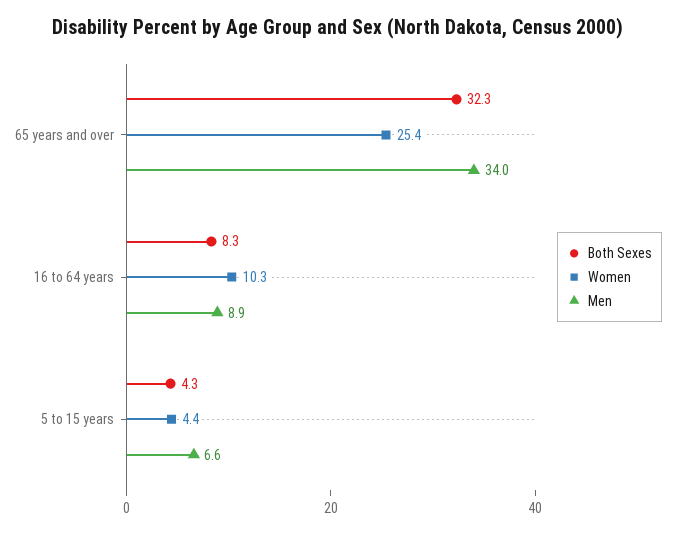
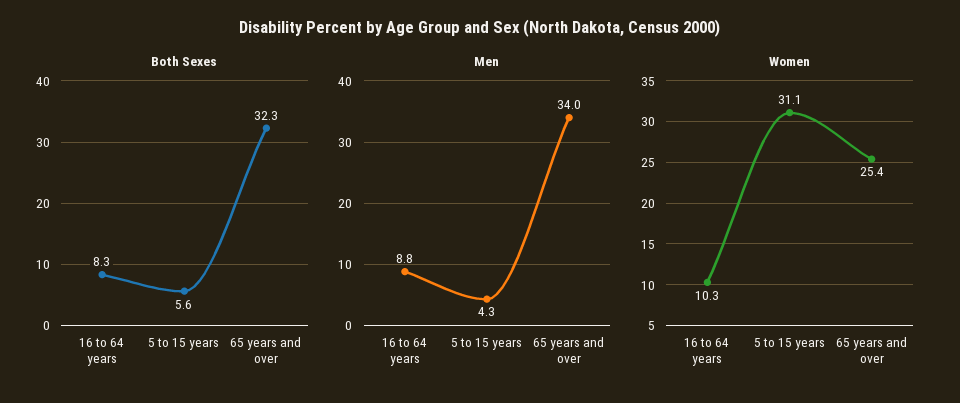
Men, 16 to 64 years: 8.9 -> 8.8
Both Sexes, 5 to 15 years: 4.3 -> 5.6
Women, 5 to 15 years: 4.4 -> 31.1
Men, 5 to 15 years: 6.6 -> 4.3

